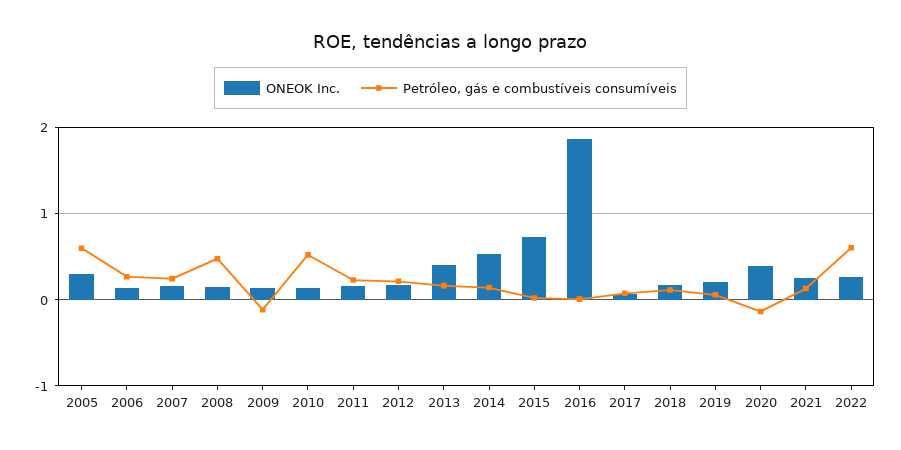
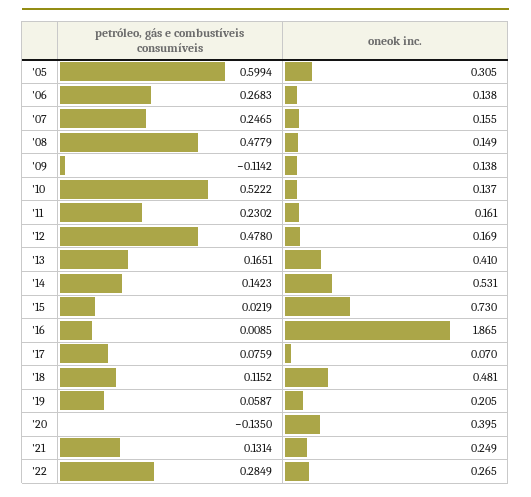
Petróleo, gás e combustíveis consumíveis, 2012: 0.2 -> 0.478
ONEOK Inc., 2018: 0.2 -> 0.481
Petróleo, gás e combustíveis consumíveis, 2022: 0.6 -> 0.2849

